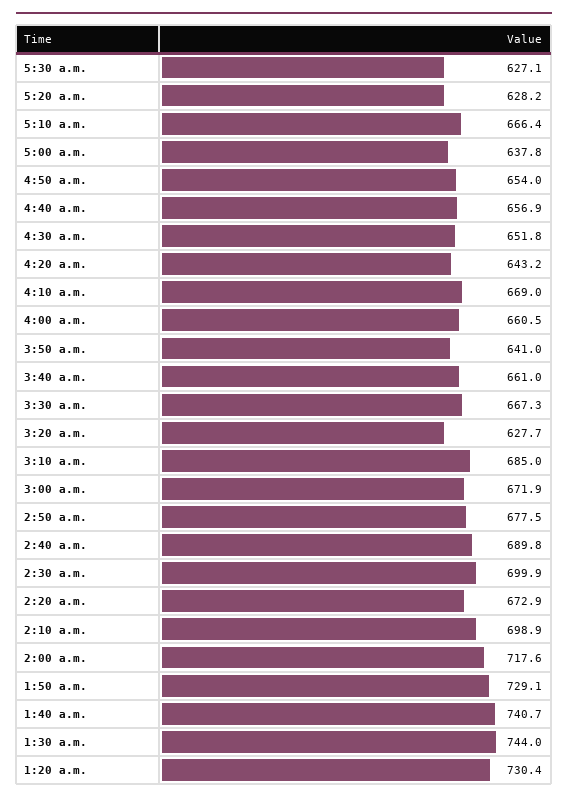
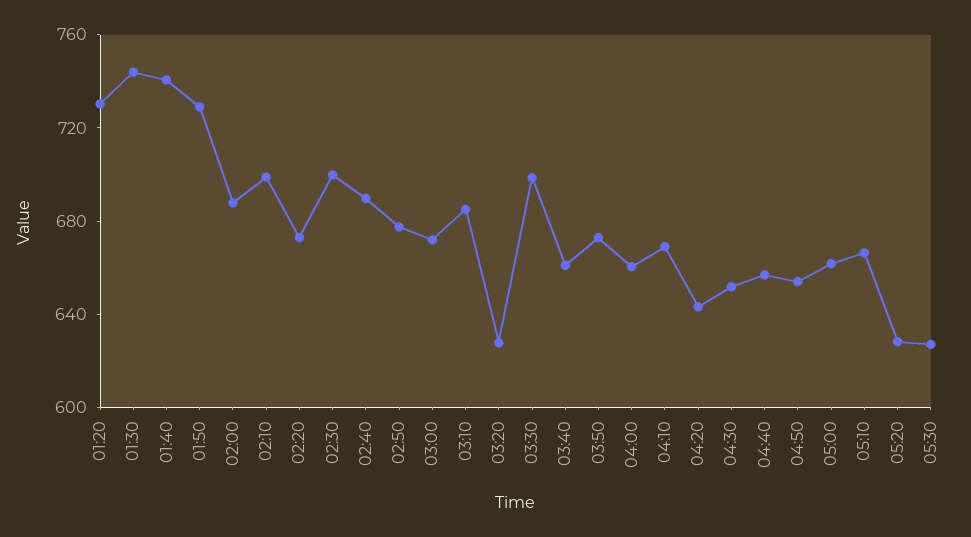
5:00 a.m.: 637.8 -> 660
3:50 a.m.: 641 -> 670
3:30 a.m.: 667.3 -> 700
2:00 a.m.: 717.6 -> 690

